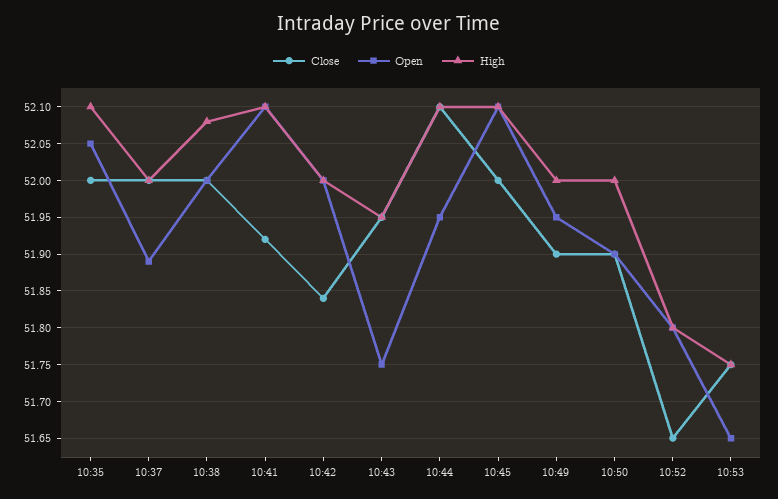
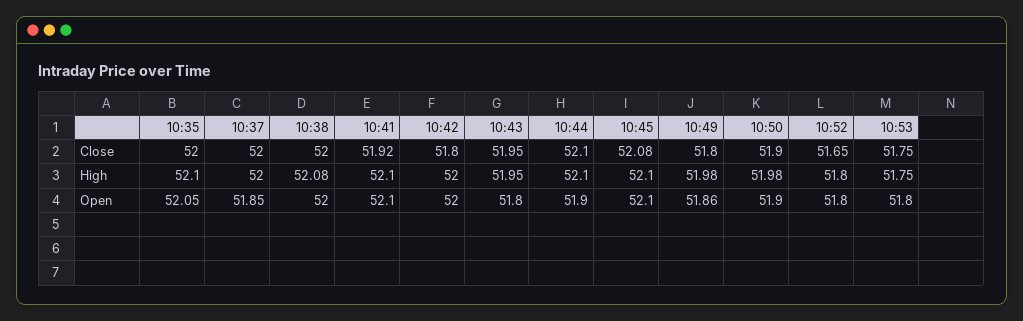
Open, 10:37: 51.89 -> 51.85
Close, 10:42: 51.84 -> 51.8
Open, 10:43: 51.75 -> 51.8
Open, 10:44: 51.95 -> 51.9
Close, 10:45: 52 -> 52.08
Close, 10:49: 51.9 -> 51.8
Open, 10:49: 51.95 -> 51.86
High, 10:49: 52 -> 51.98
High, 10:50: 52 -> 51.98
Open, 10:53: 51.65 -> 51.8

